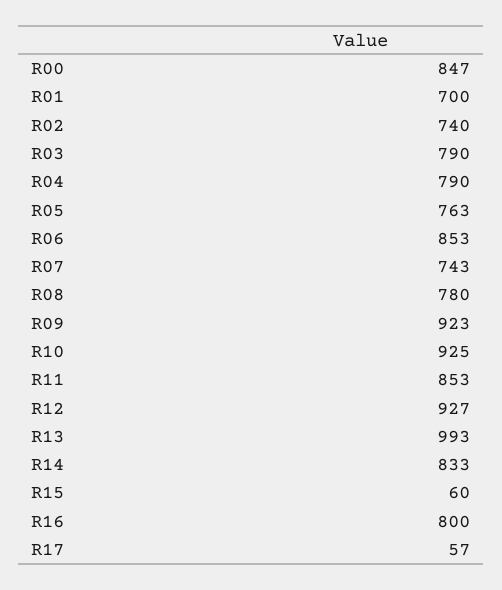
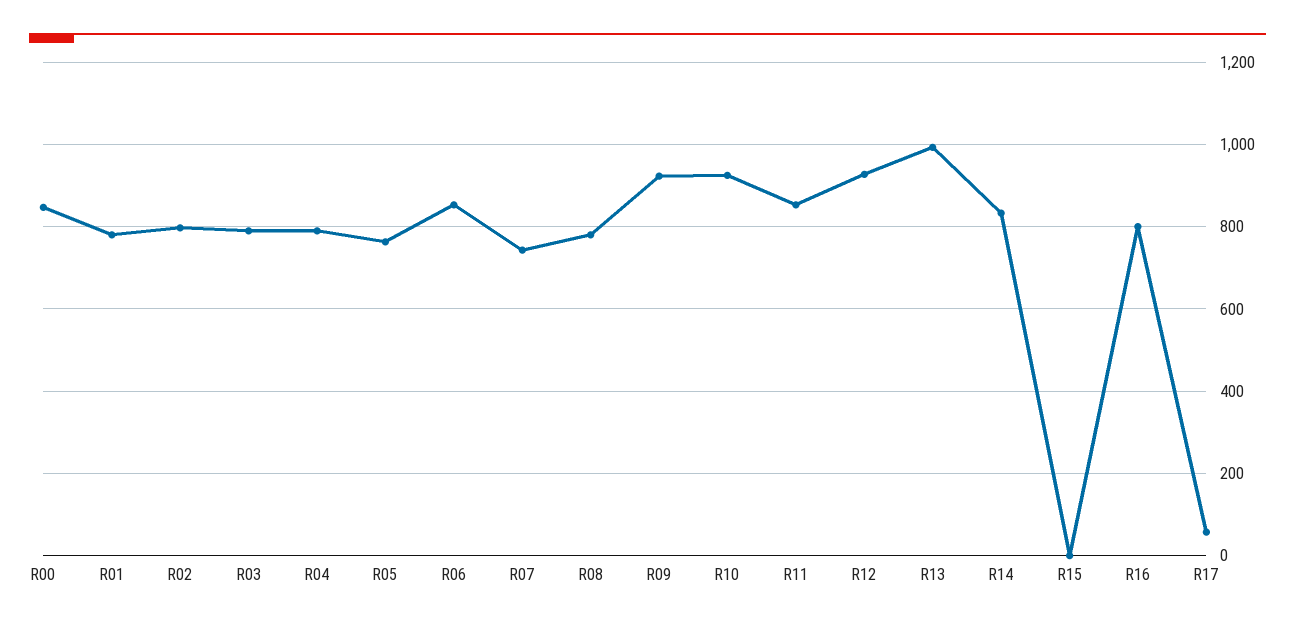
R01: 700 -> 780
R02: 740 -> 800
R15: 60 -> 0

